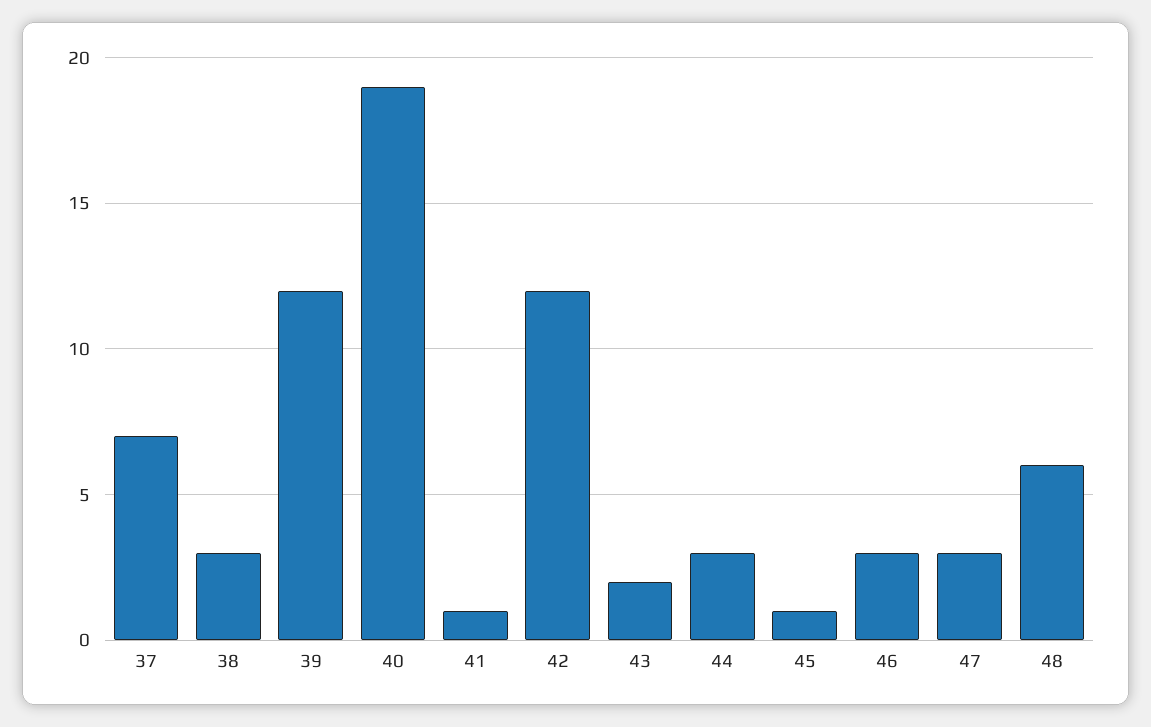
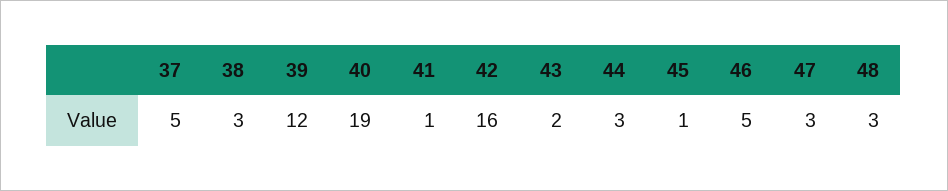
37: 7 -> 5
42: 12 -> 16
46: 3 -> 5
48: 6 -> 3

